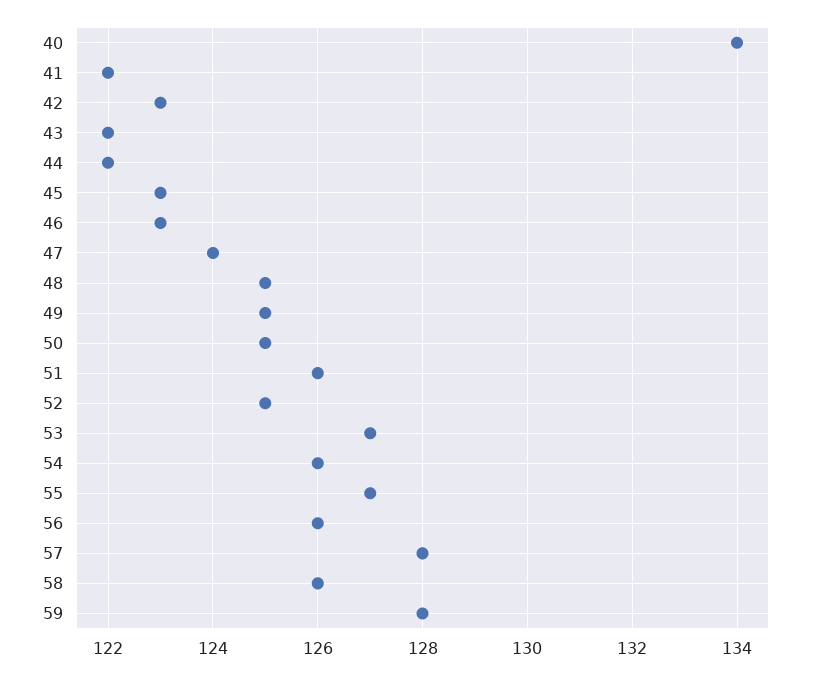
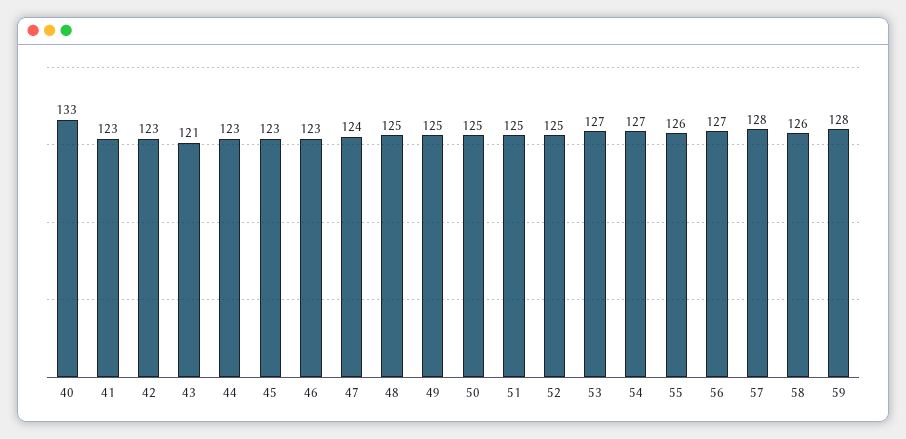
40: 134 -> 133
41: 122 -> 123
43: 122 -> 121
44: 122 -> 123
51: 126 -> 125
54: 126 -> 127
55: 127 -> 126
56: 126 -> 127

